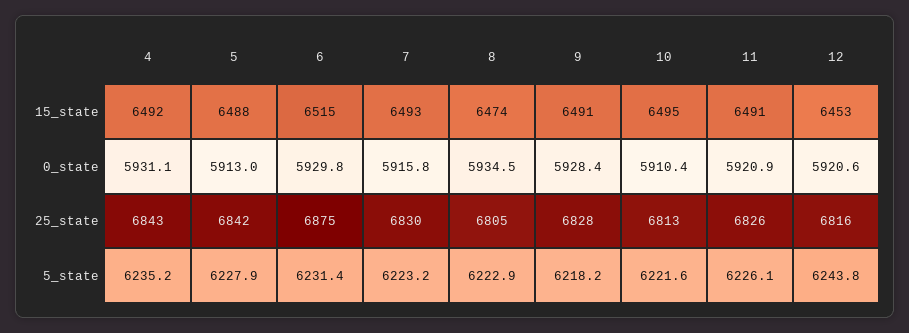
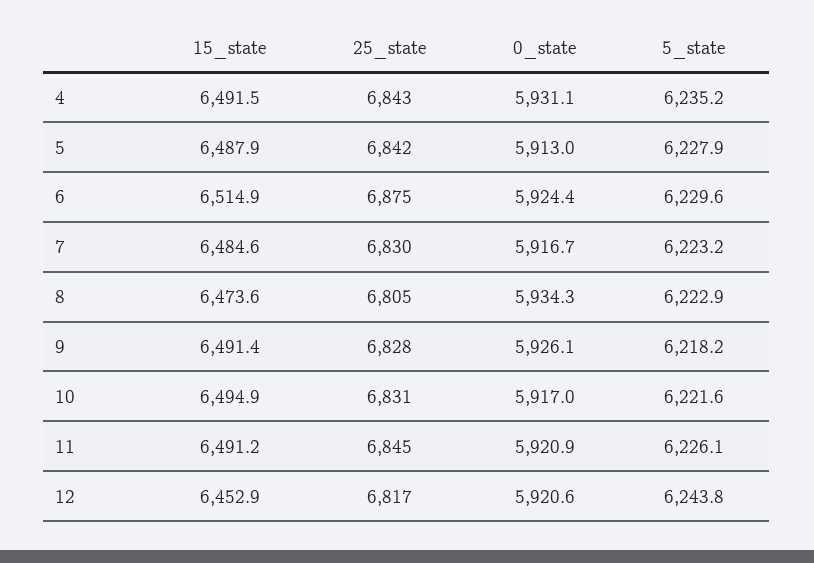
7, 15_state: 6493 -> 6484.6
6, 0_state: 5929.8 -> 5924.4
7, 0_state: 5915.8 -> 5916.7
8, 0_state: 5934.5 -> 5934.3
9, 0_state: 5928.4 -> 5926.1
10, 0_state: 5910.4 -> 5917
10, 25_state: 6813 -> 6831
11, 25_state: 6826 -> 6845
12, 25_state: 6816 -> 6817
6, 5_state: 6231.4 -> 6229.6

